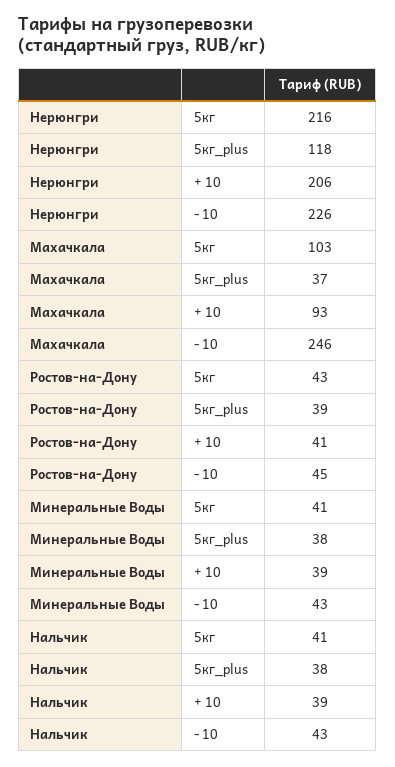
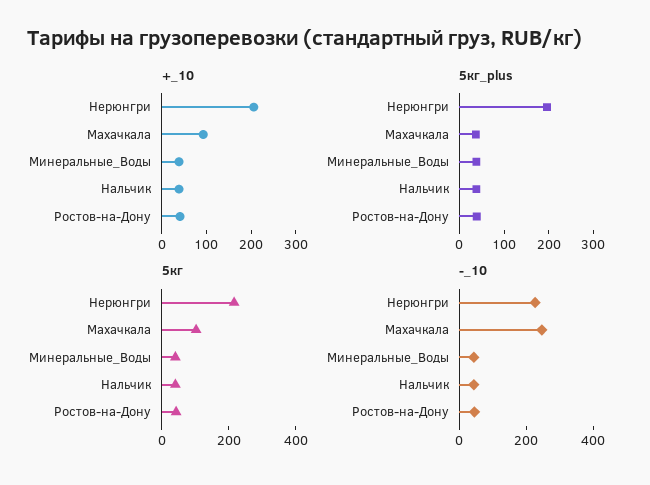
5кг_plus, Нерюнгри: 118 -> 200

